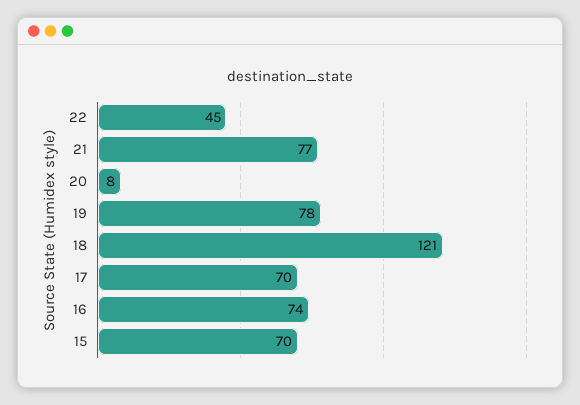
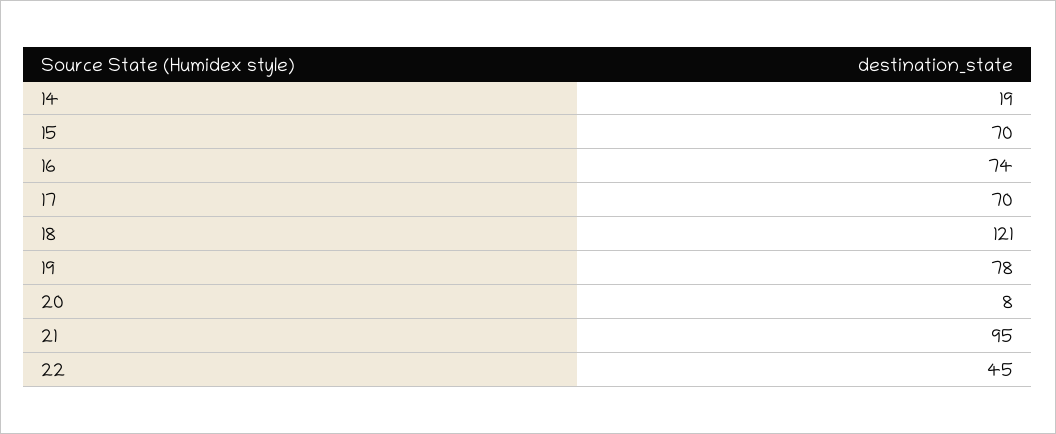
21: 77 -> 95
14: none -> 19

